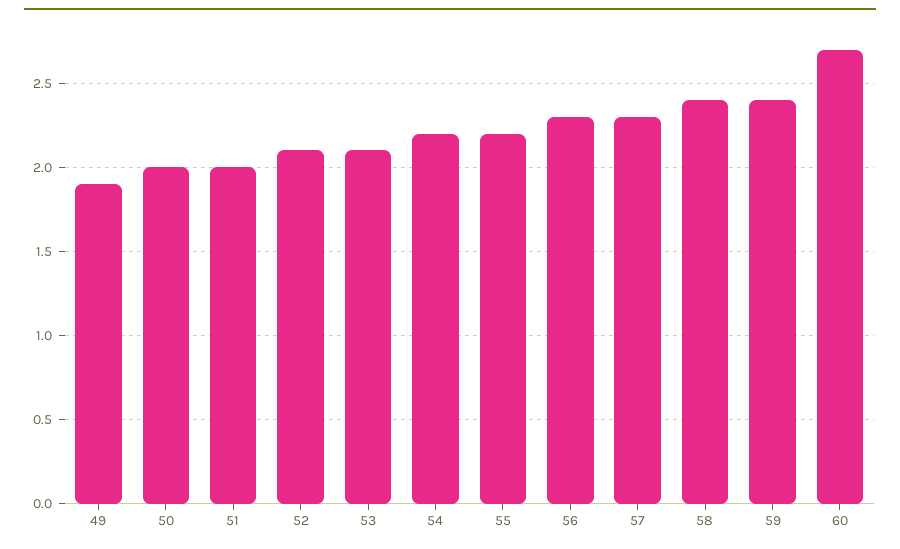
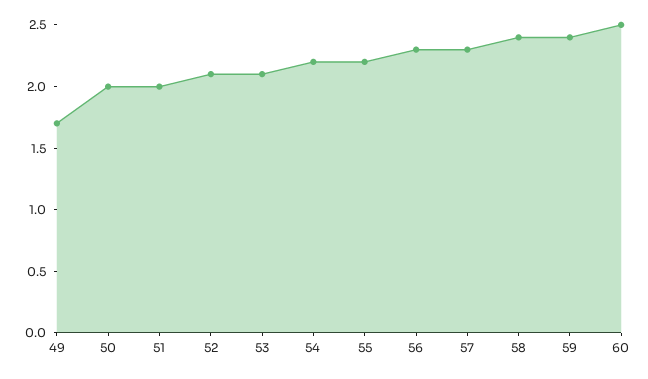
49: 1.9 -> 1.7
60: 2.7 -> 2.5

